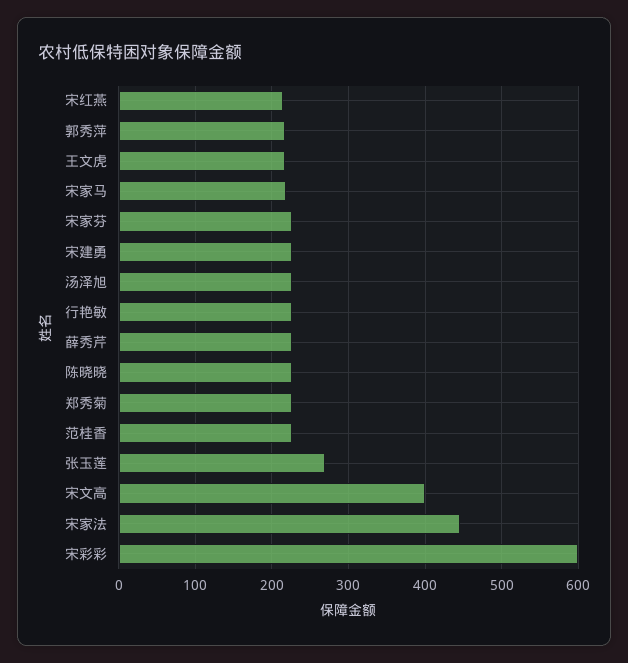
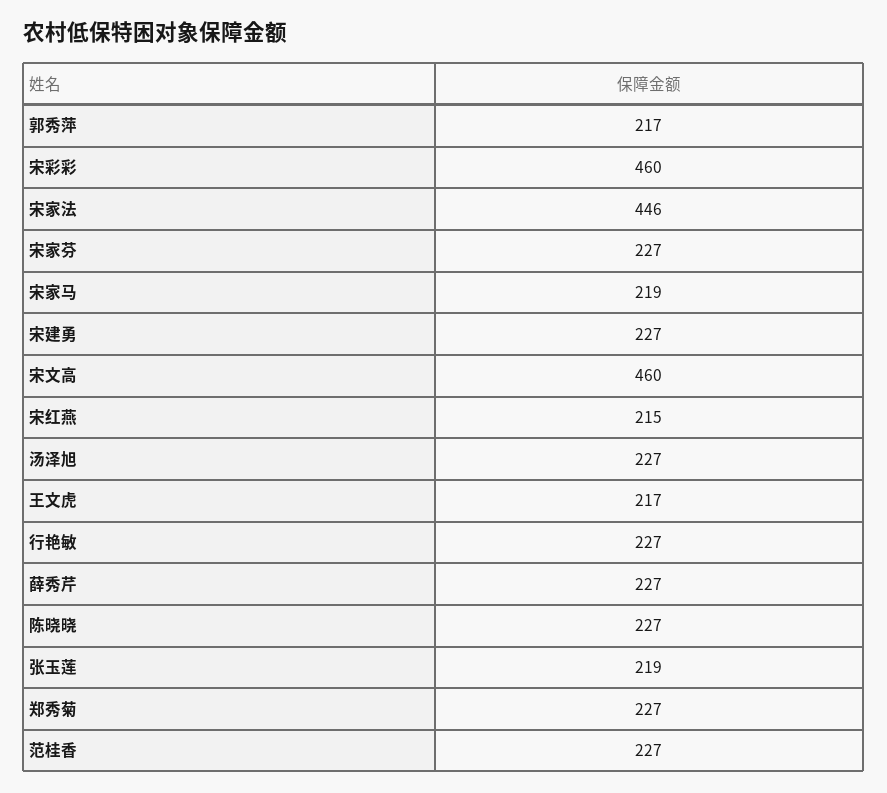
张玉莲: 270 -> 219
宋文高: 400 -> 460
宋彩彩: 600 -> 460

